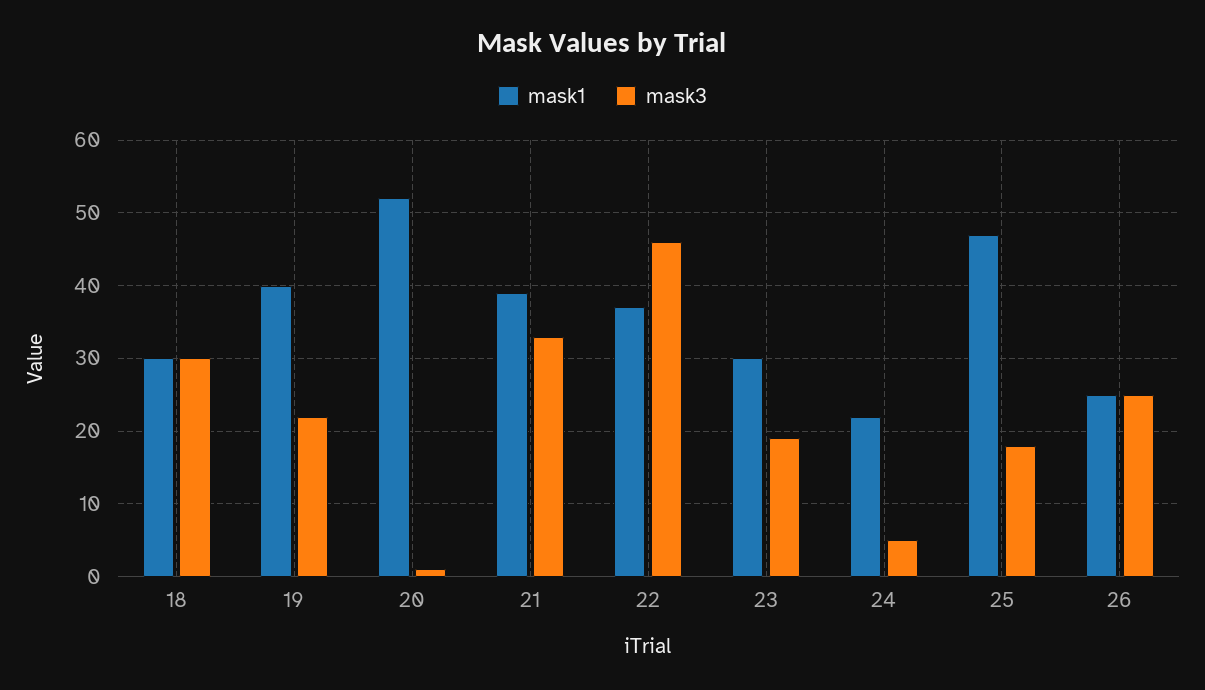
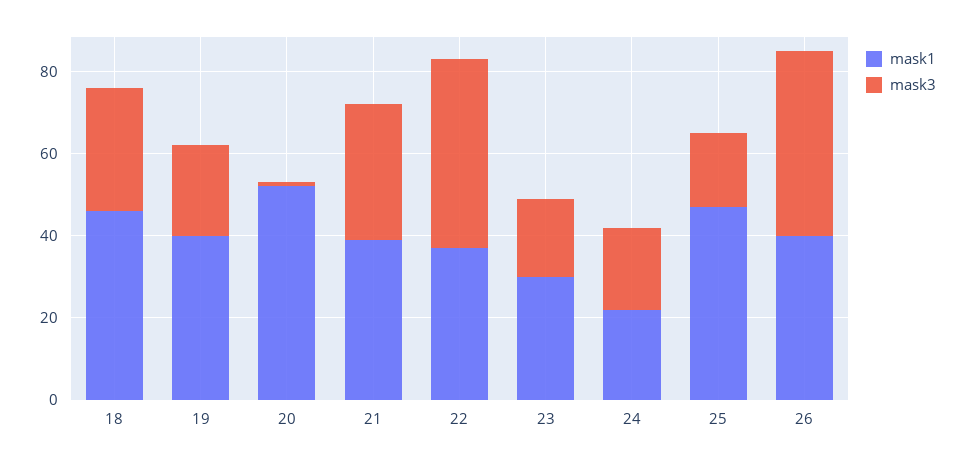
mask1, 18: 30 -> 45
mask3, 24: 5 -> 20
mask1, 26: 25 -> 40
mask3, 26: 25 -> 45

